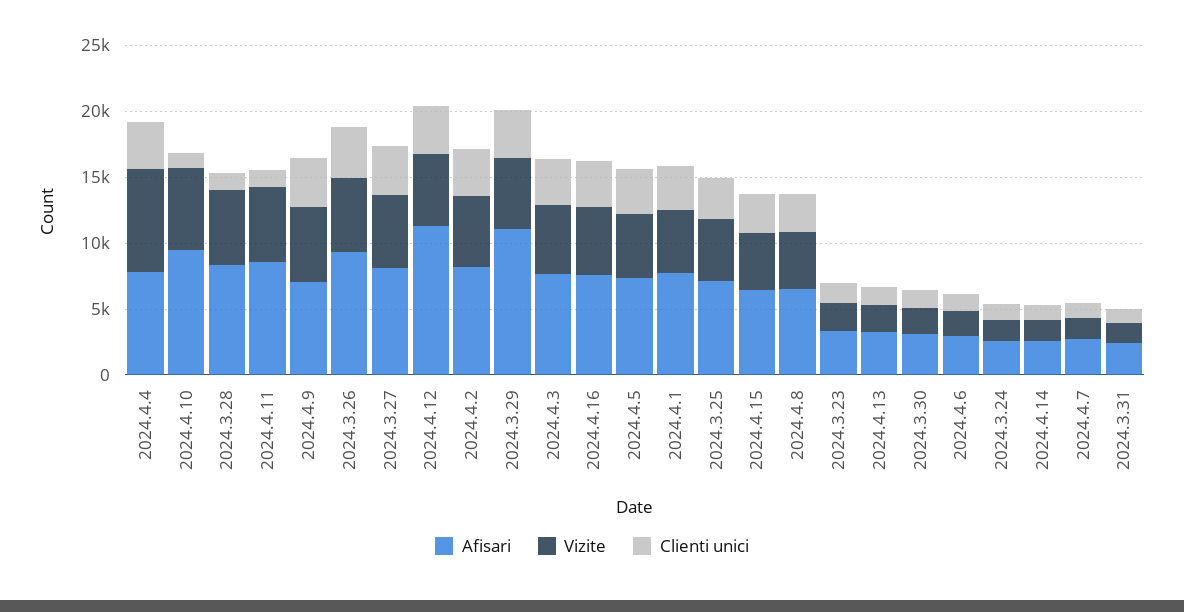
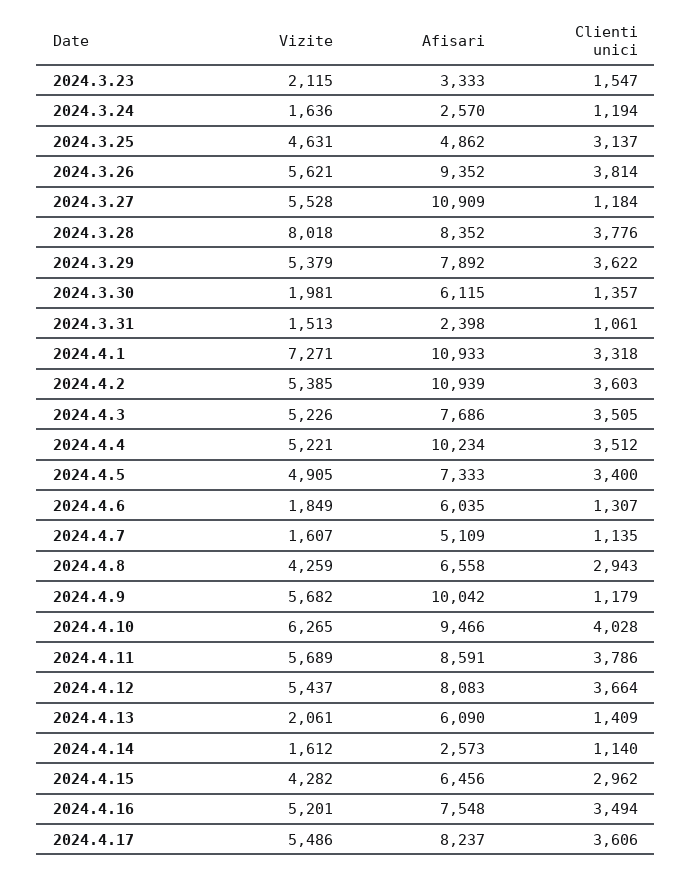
Afisari, 2024.4.4: 8000 -> 10234
Vizite, 2024.4.4: 8000 -> 5221
Clienti unici, 2024.4.10: 1000 -> 4028
Vizite, 2024.3.28: 6000 -> 8018
Clienti unici, 2024.3.28: 1000 -> 3776
Clienti unici, 2024.4.11: 1000 -> 3786
Afisari, 2024.4.9: 7000 -> 10042
Clienti unici, 2024.4.9: 4000 -> 1179
Afisari, 2024.3.27: 8000 -> 10909
Clienti unici, 2024.3.27: 4000 -> 1184
Afisari, 2024.4.12: 11000 -> 8083
Afisari, 2024.4.2: 8000 -> 10939
Afisari, 2024.3.29: 11000 -> 7892
Afisari, 2024.4.1: 8000 -> 10933
Vizite, 2024.4.1: 5000 -> 7271
Afisari, 2024.3.25: 7000 -> 4862
Afisari, 2024.4.13: 3000 -> 6090
Afisari, 2024.3.30: 3000 -> 6115
Afisari, 2024.4.6: 3000 -> 6035
Afisari, 2024.4.7: 3000 -> 5109
Vizite, 2024.4.17: none -> 5486
Afisari, 2024.4.17: none -> 8237
Clienti unici, 2024.4.17: none -> 3606

